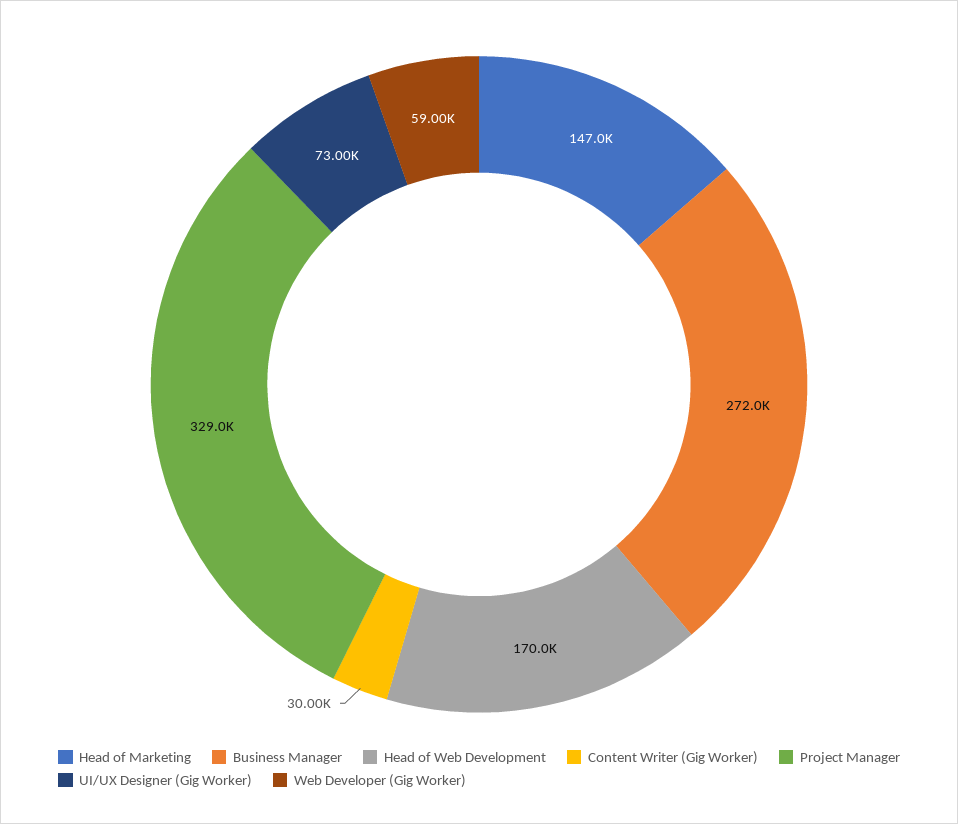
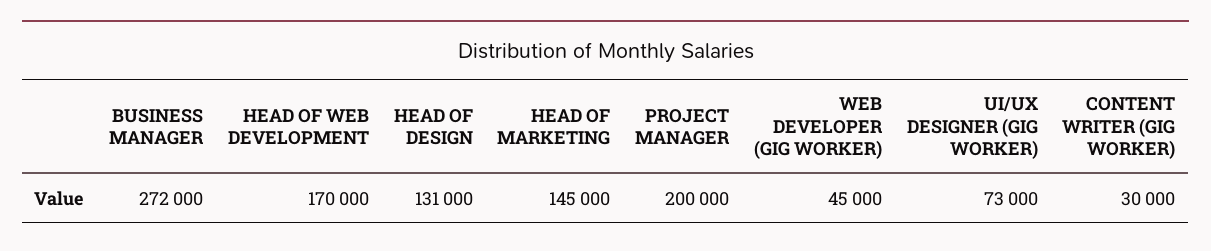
Head of Marketing: 147000 -> 145000
Project Manager: 329000 -> 200000
Web Developer (Gig Worker): 59000 -> 45000
HEAD OF DESIGN: none -> 131000

